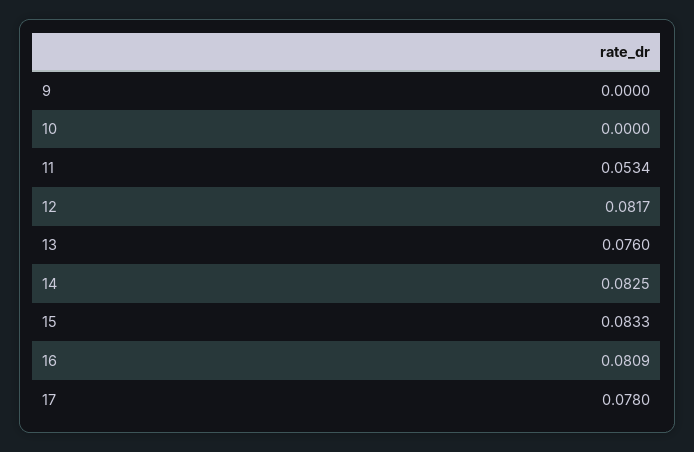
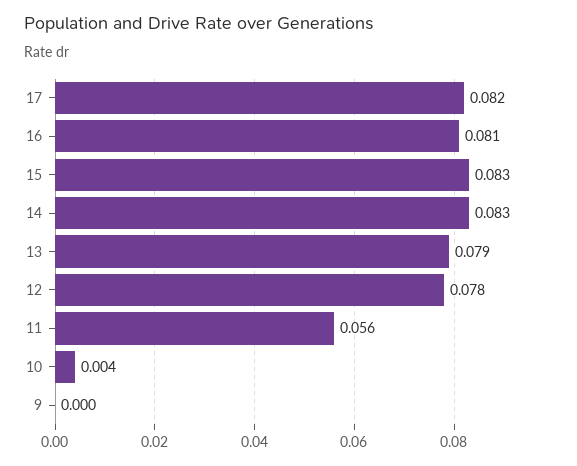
10: 0 -> 0.004
11: 0.0534 -> 0.056
12: 0.0817 -> 0.078
13: 0.076 -> 0.079
17: 0.078 -> 0.082

